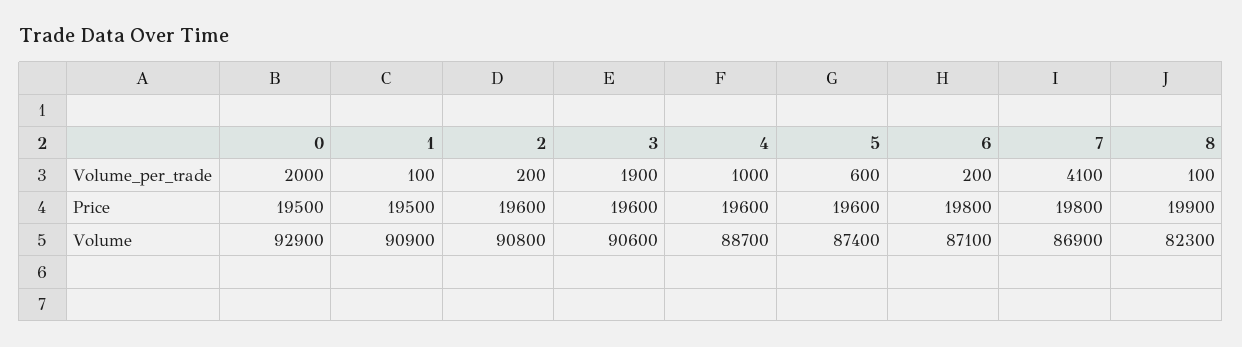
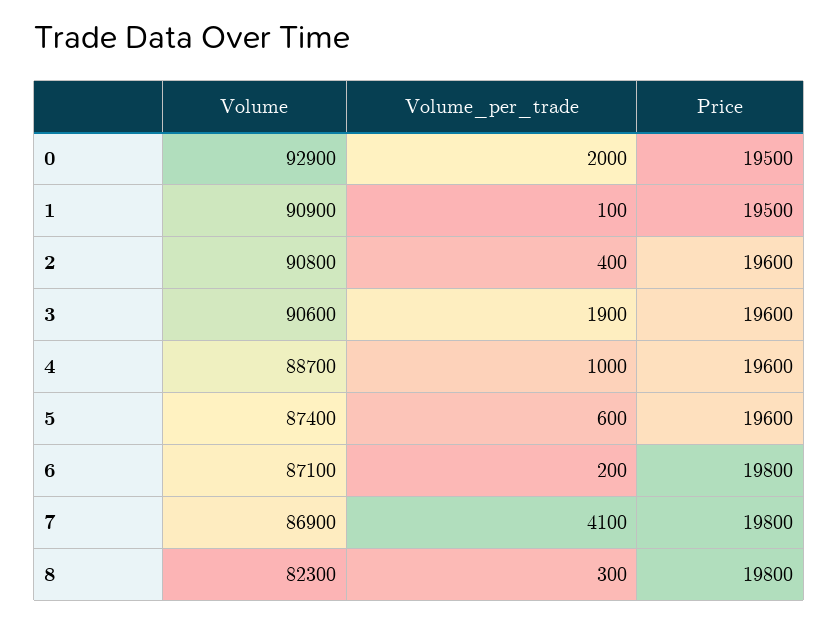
2, Volume_per_trade: 200 -> 400
8, Volume_per_trade: 100 -> 300
8, Price: 19900 -> 19800

